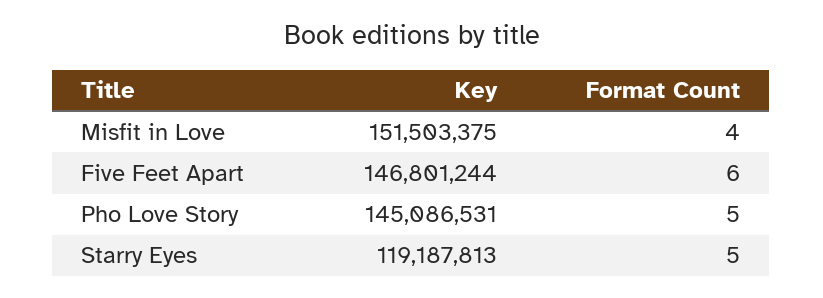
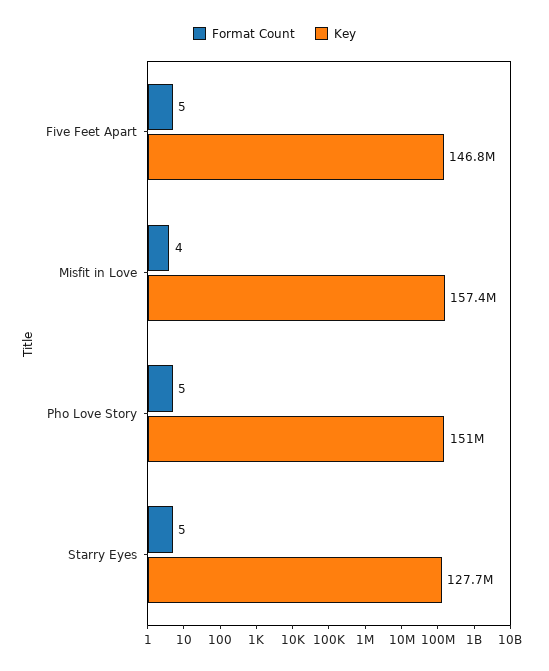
Key, Misfit in Love: 151503375 -> 157400000
Format Count, Five Feet Apart: 6 -> 5
Key, Pho Love Story: 145086531 -> 151000000
Key, Starry Eyes: 119187813 -> 127700000

